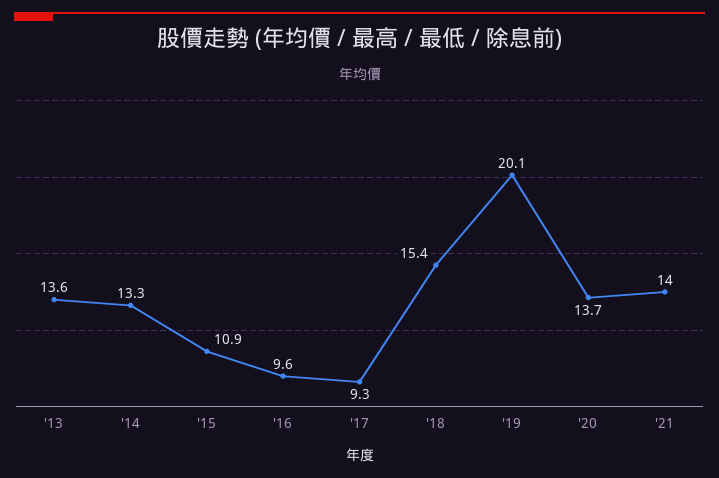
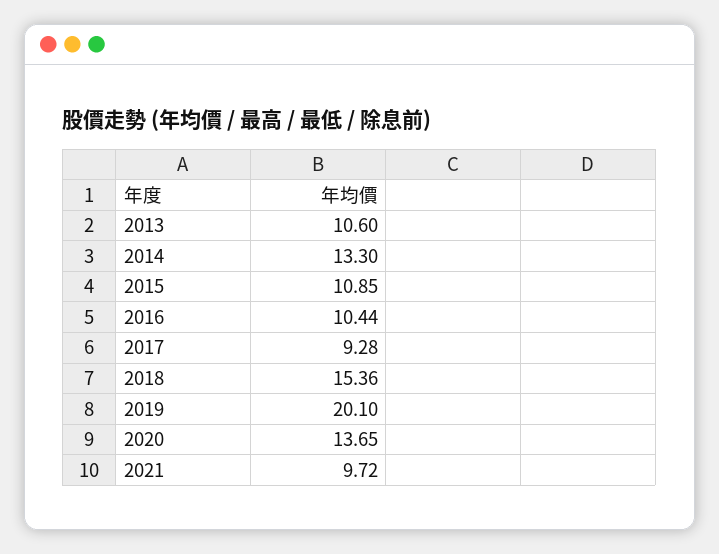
'13: 13.6 -> 10.6
'16: 9.6 -> 10.44
'21: 14 -> 9.72

